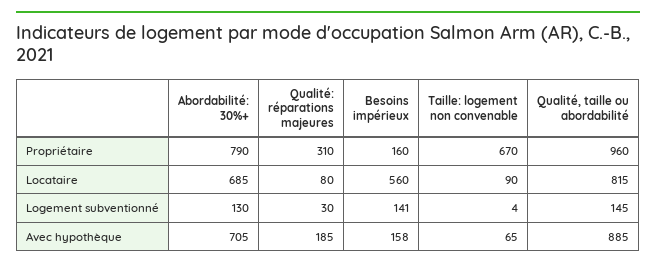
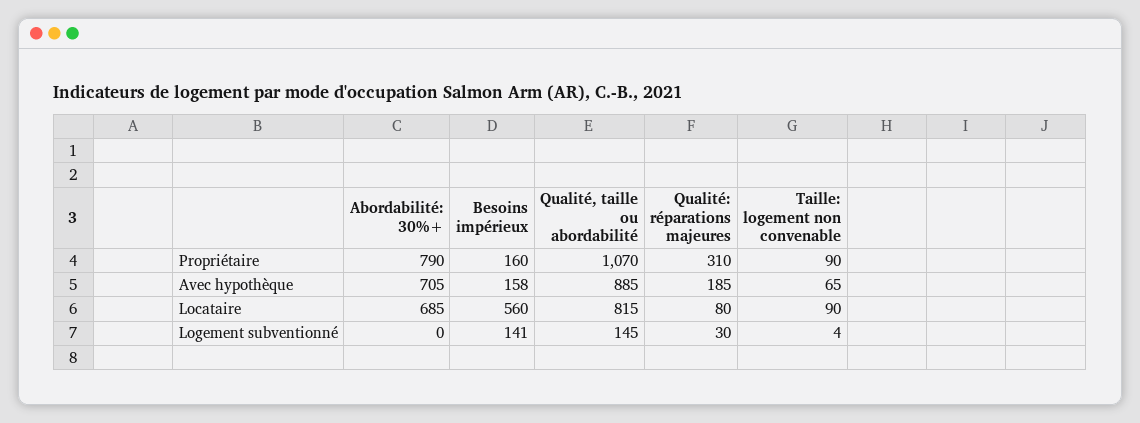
Taille: logement non convenable, Propriétaire: 670 -> 90
Qualité, taille ou abordabilité, Propriétaire: 960 -> 1070
Abordabilité: 30%+, Logement subventionné: 130 -> 0

